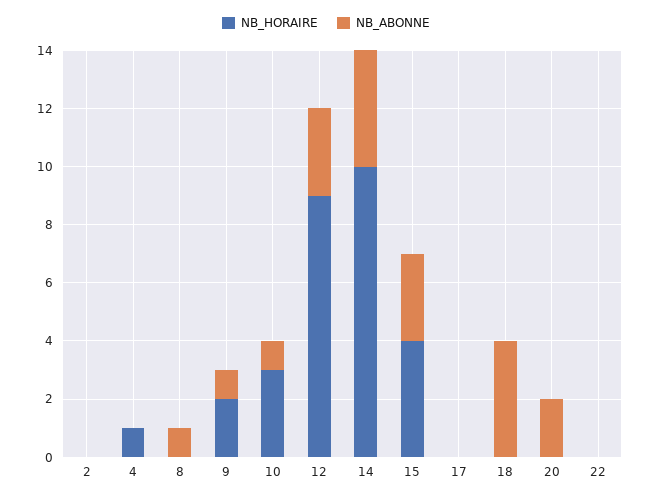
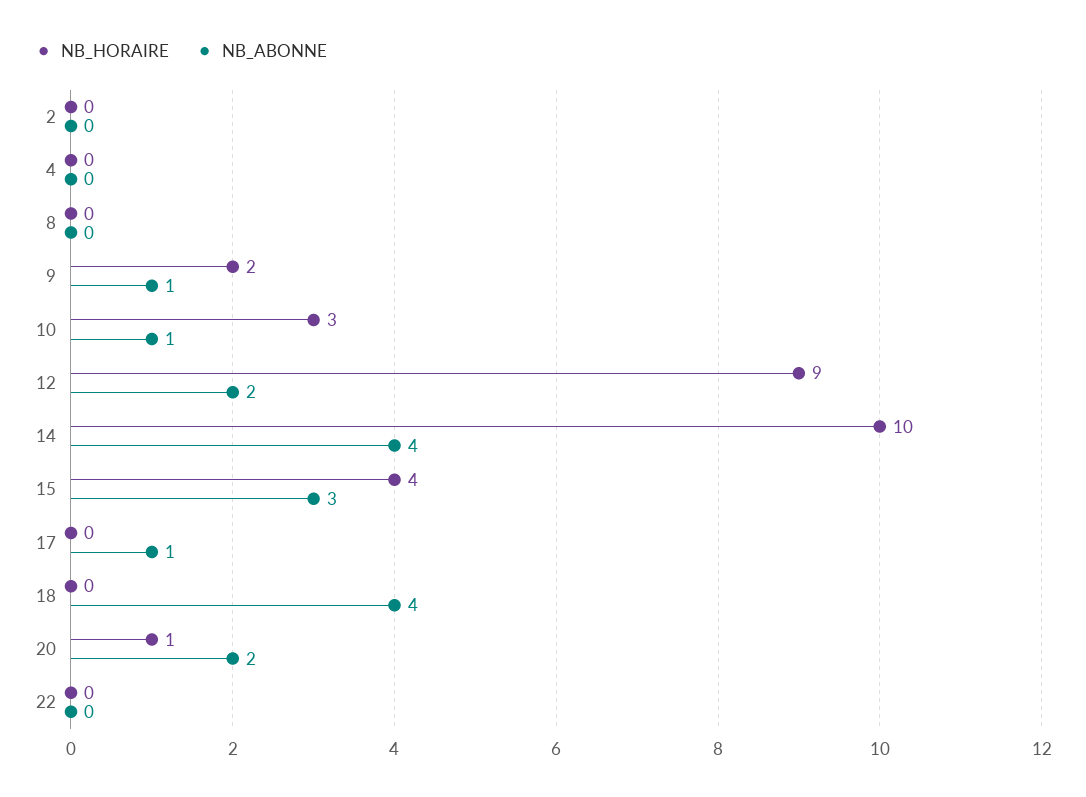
NB_HORAIRE, 4: 1 -> 0
NB_ABONNE, 8: 1 -> 0
NB_ABONNE, 12: 3 -> 2
NB_ABONNE, 17: 0 -> 1
NB_HORAIRE, 20: 0 -> 1

